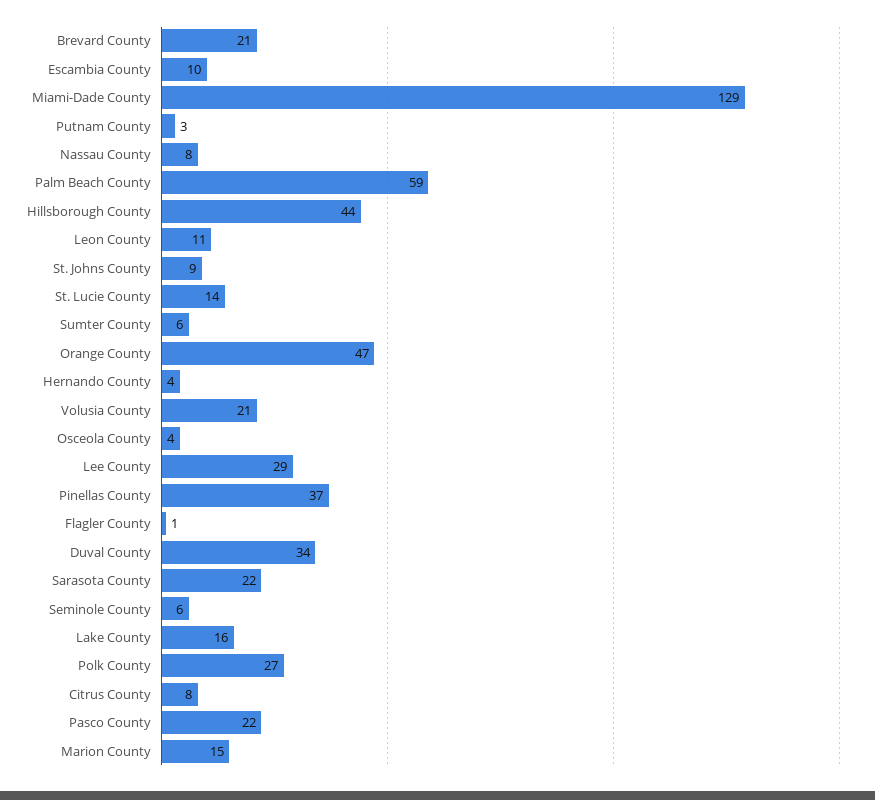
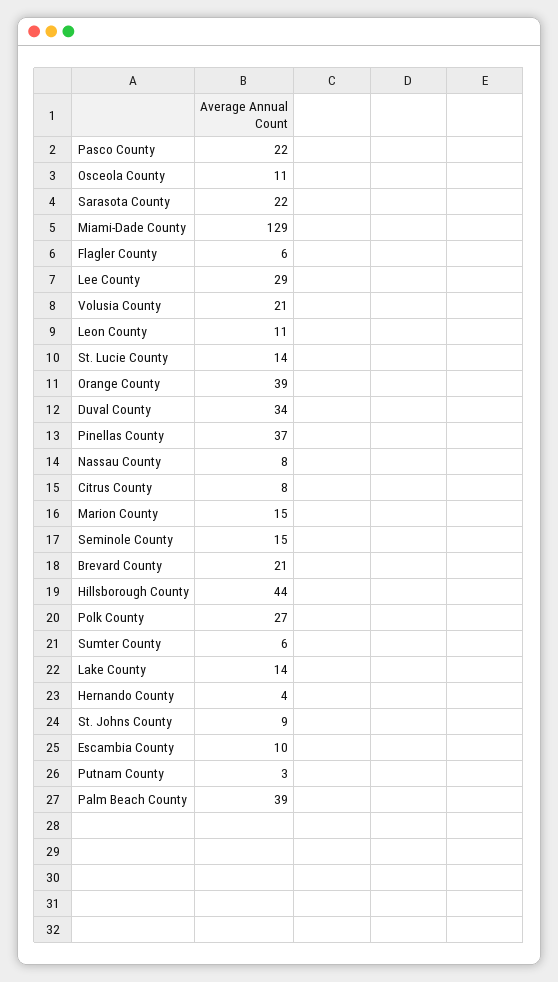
Palm Beach County: 59 -> 39
Orange County: 47 -> 39
Osceola County: 4 -> 11
Flagler County: 1 -> 6
Seminole County: 6 -> 15
Lake County: 16 -> 14

